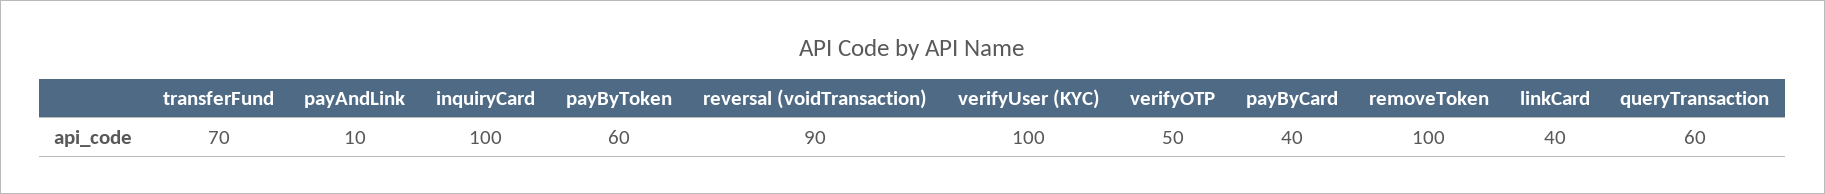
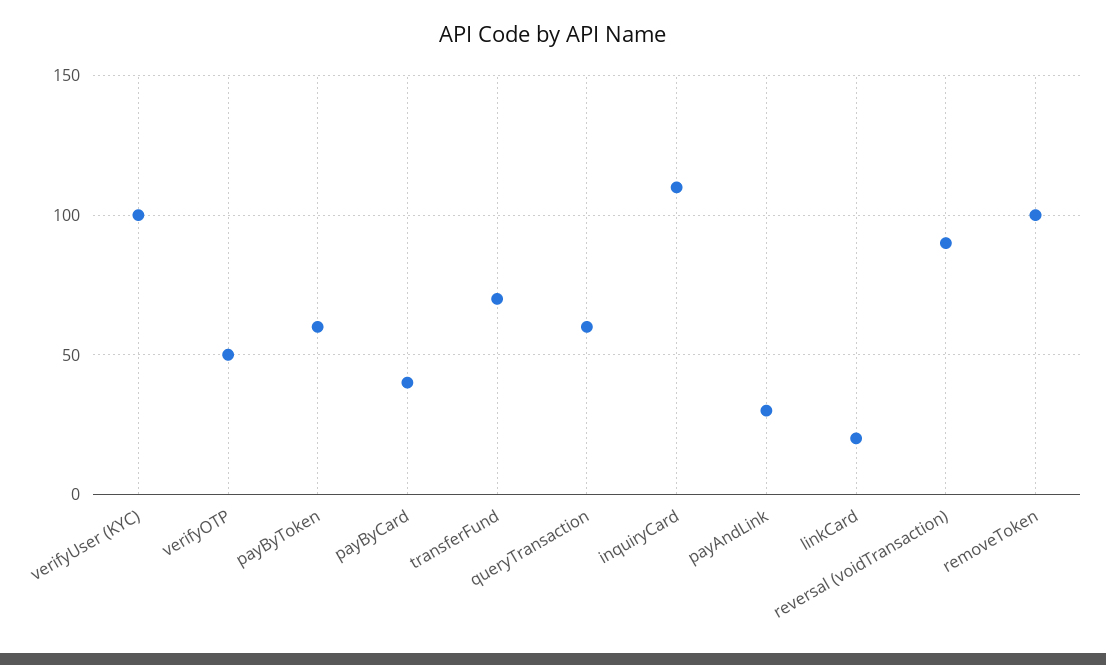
payAndLink: 10 -> 30
inquiryCard: 100 -> 110
linkCard: 40 -> 20

